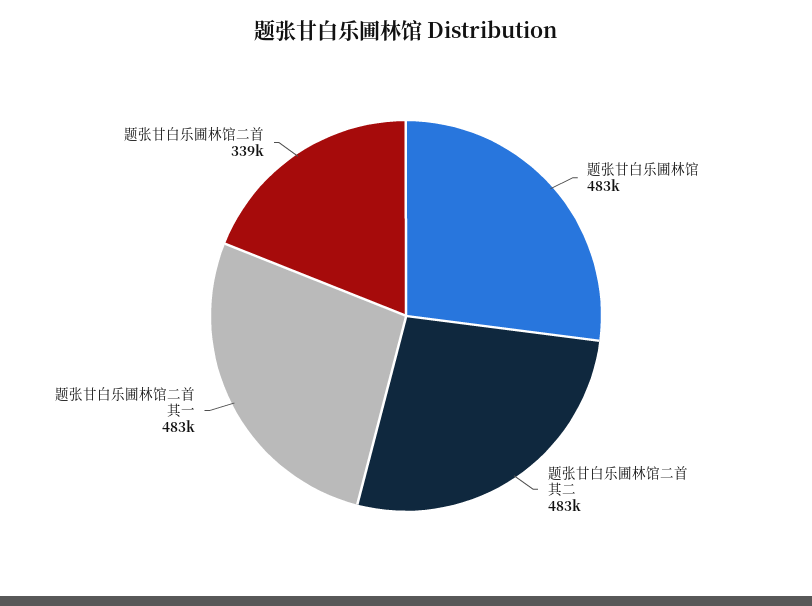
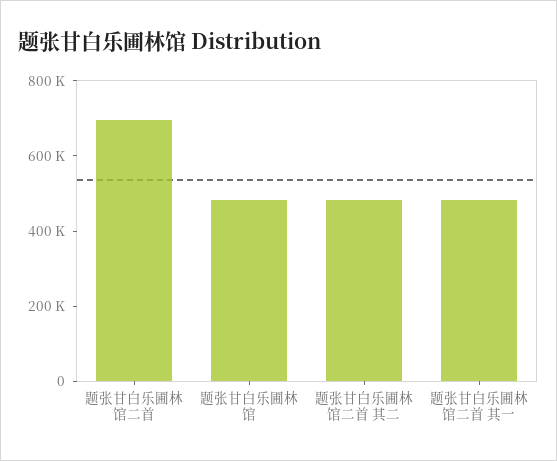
题张甘白乐圃林馆二首: 339000 -> 700000

